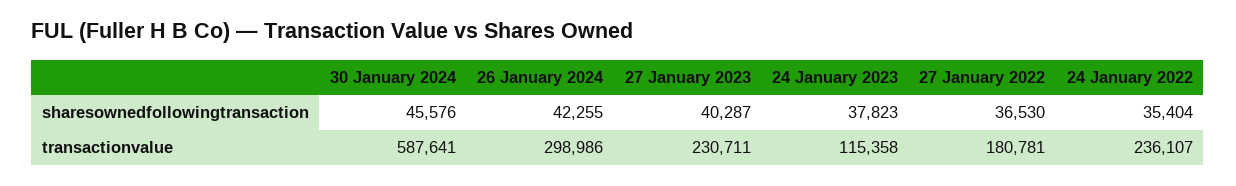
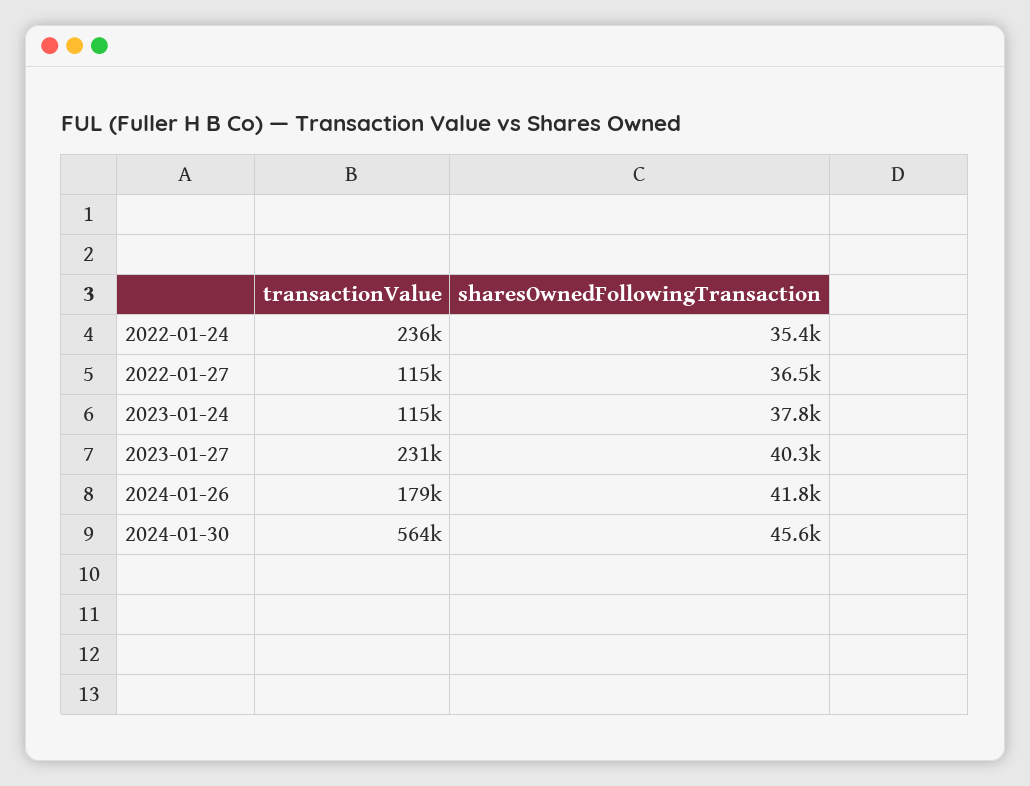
26 January 2024, sharesownedfollowingtransaction: 42255 -> 41800
30 January 2024, transactionvalue: 587641 -> 564000
26 January 2024, transactionvalue: 298986 -> 179000
27 January 2022, transactionvalue: 180781 -> 115000

